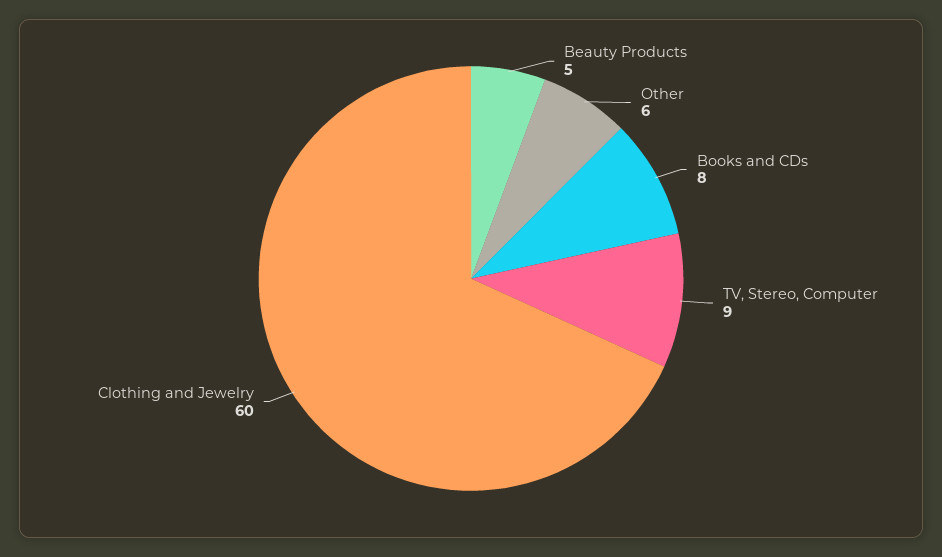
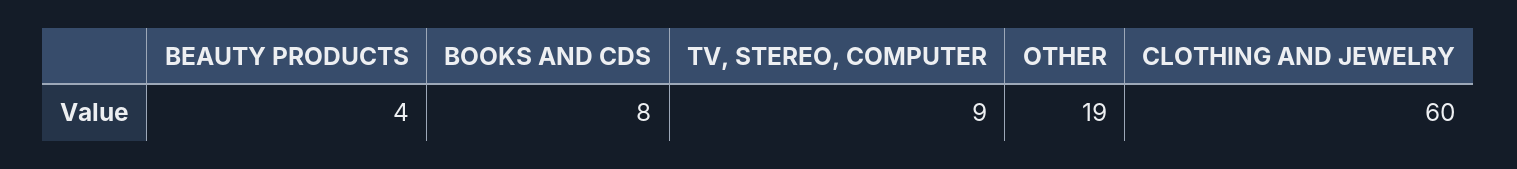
Beauty Products: 5 -> 4
Other: 6 -> 19

